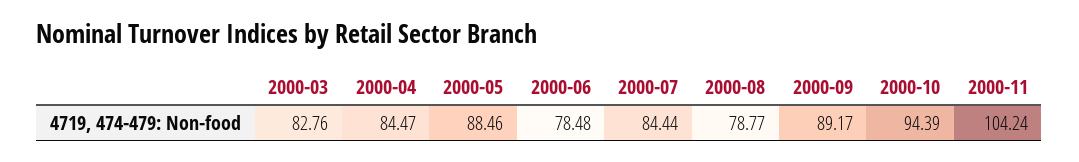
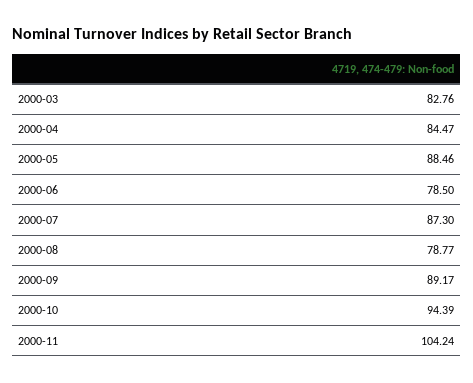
2000-06: 78.48 -> 78.5
2000-07: 84.44 -> 87.3

